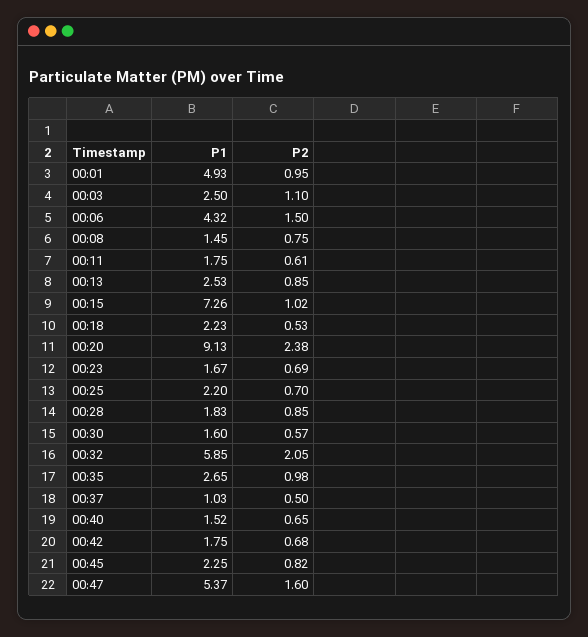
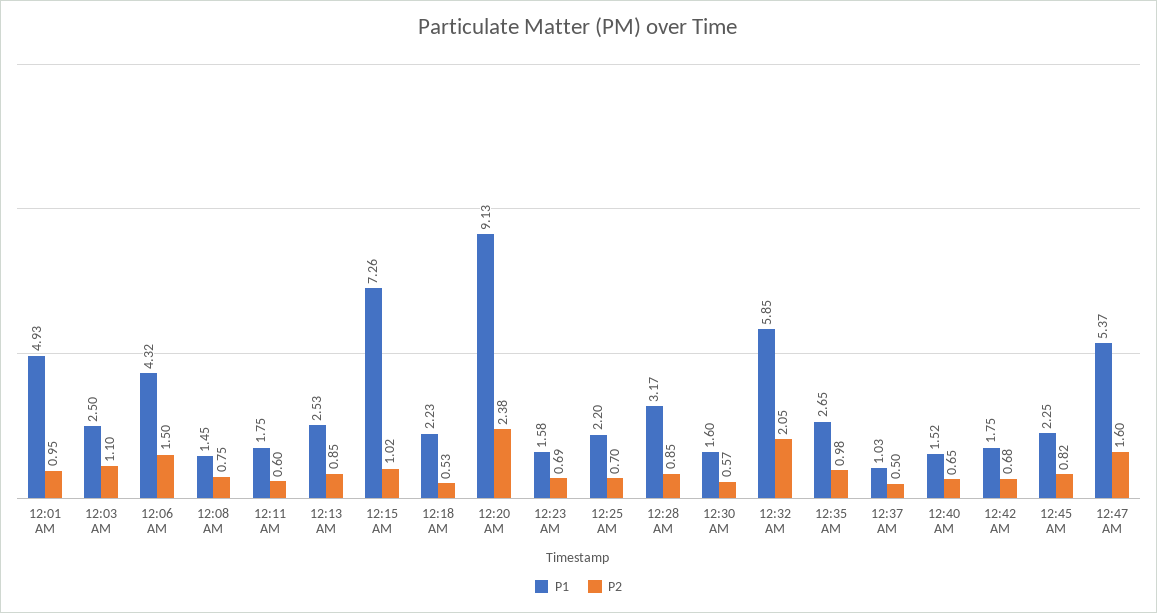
P2, 00:11: 0.61 -> 0.6
P1, 00:23: 1.67 -> 1.58
P1, 00:28: 1.83 -> 3.17

